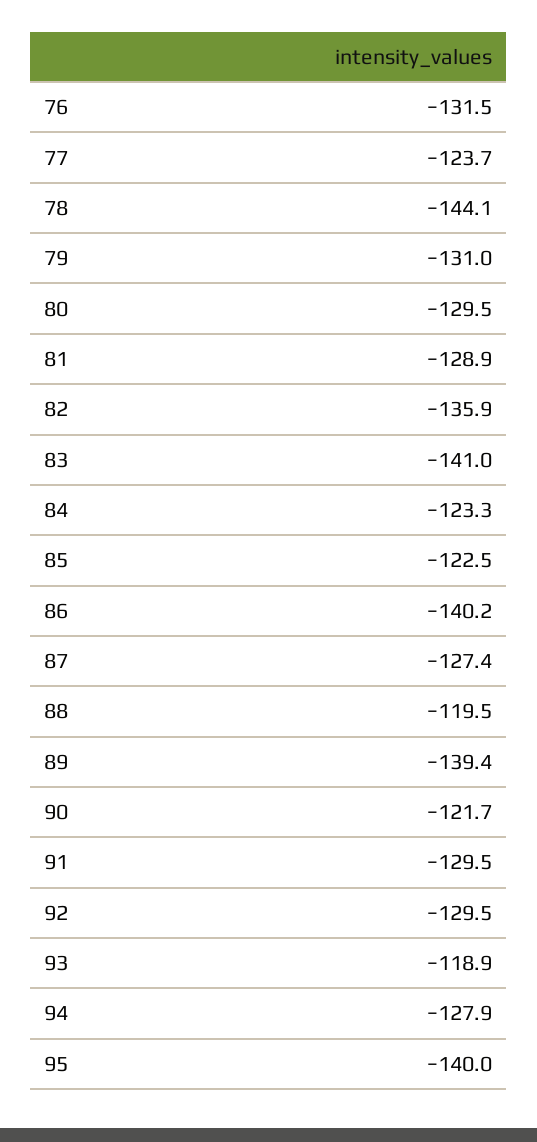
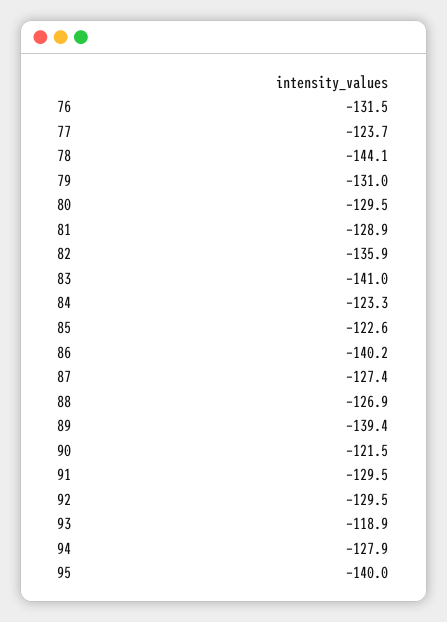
85: -122.5 -> -122.6
88: -119.5 -> -126.9
90: -121.7 -> -121.5

